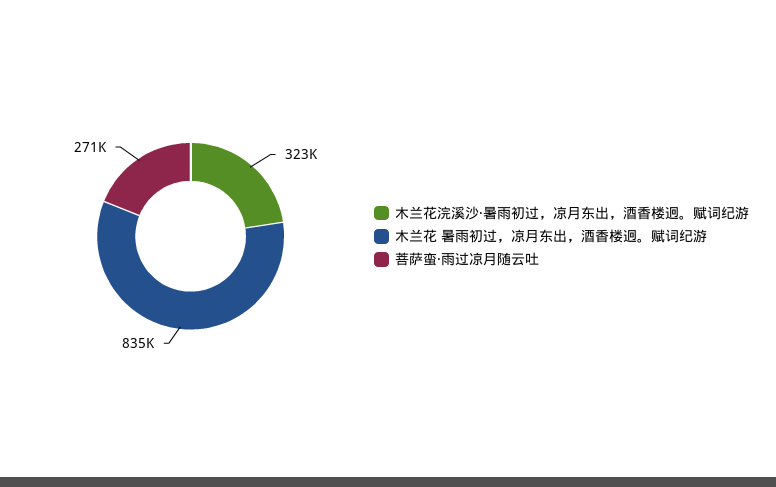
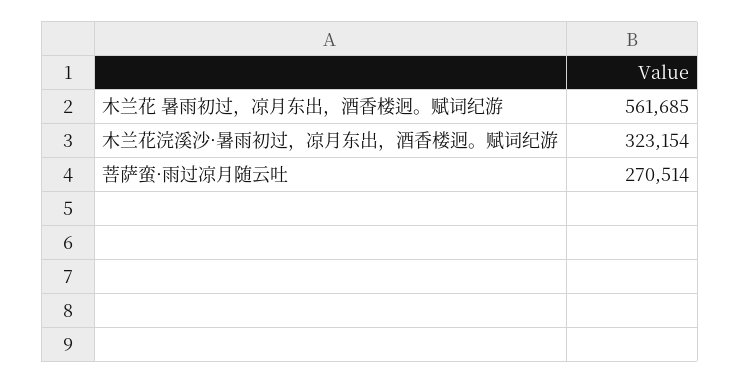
木兰花 暑雨初过，凉月东出，酒香楼迥。赋词纪游: 835000 -> 561685

